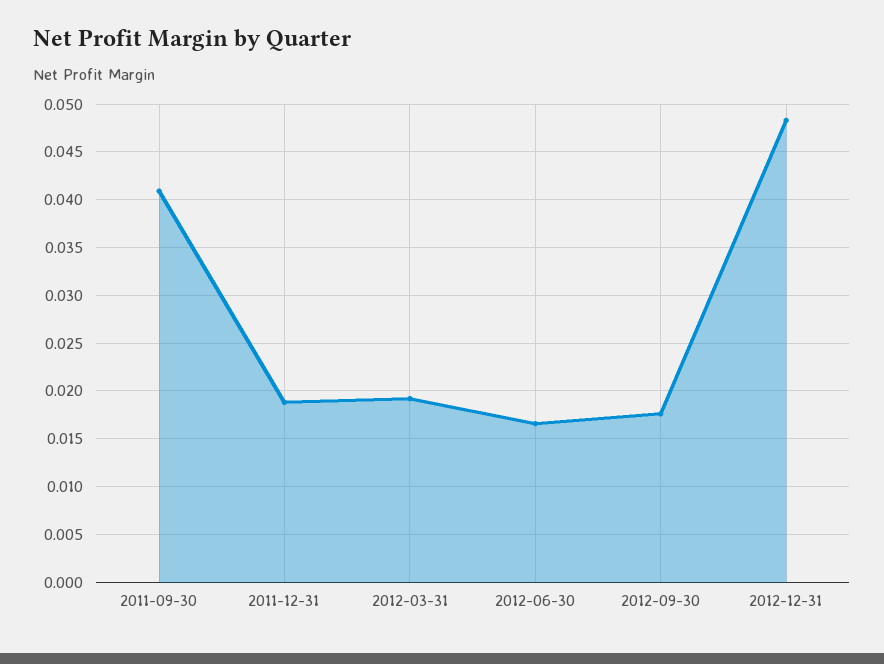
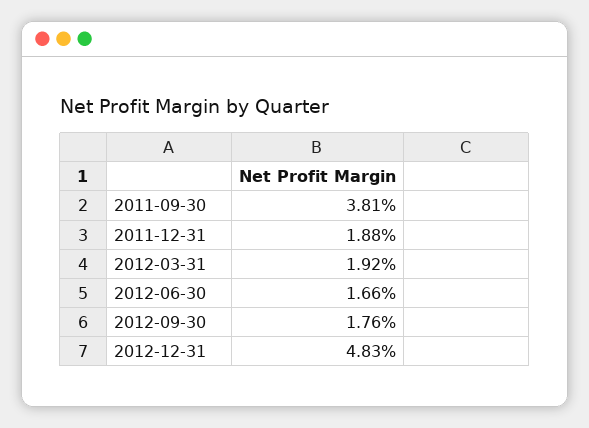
2011-09-30: 0.041 -> 0.0381

